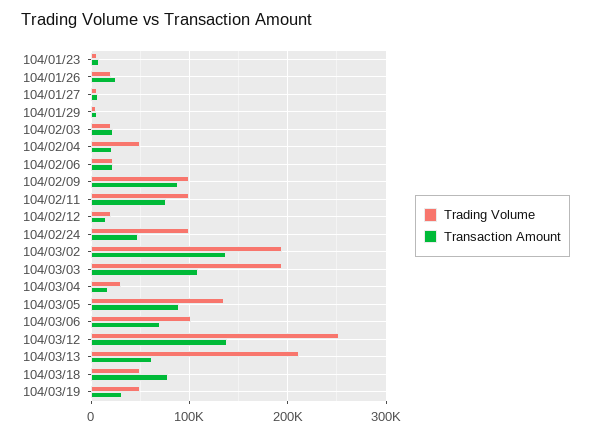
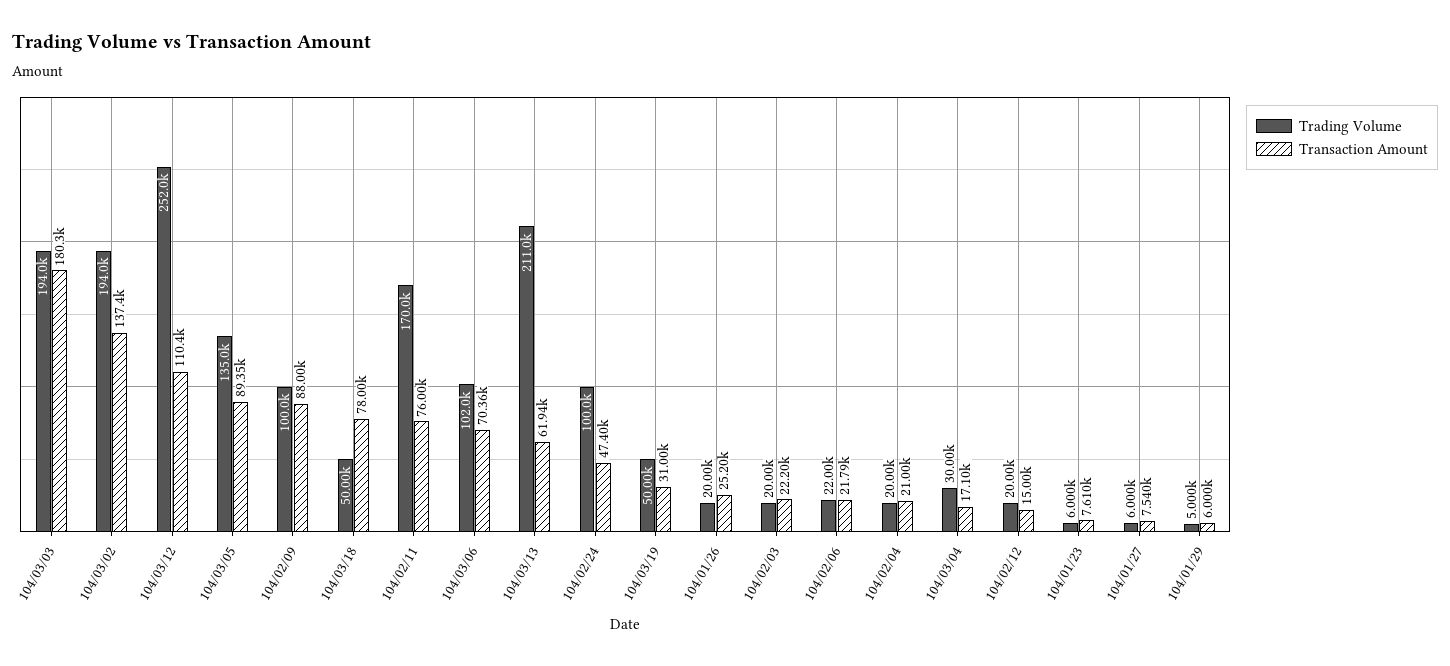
Trading Volume, 104/02/04: 50000 -> 20000
Trading Volume, 104/02/11: 100000 -> 170000
Transaction Amount, 104/03/03: 110000 -> 180300
Transaction Amount, 104/03/12: 140000 -> 110400

